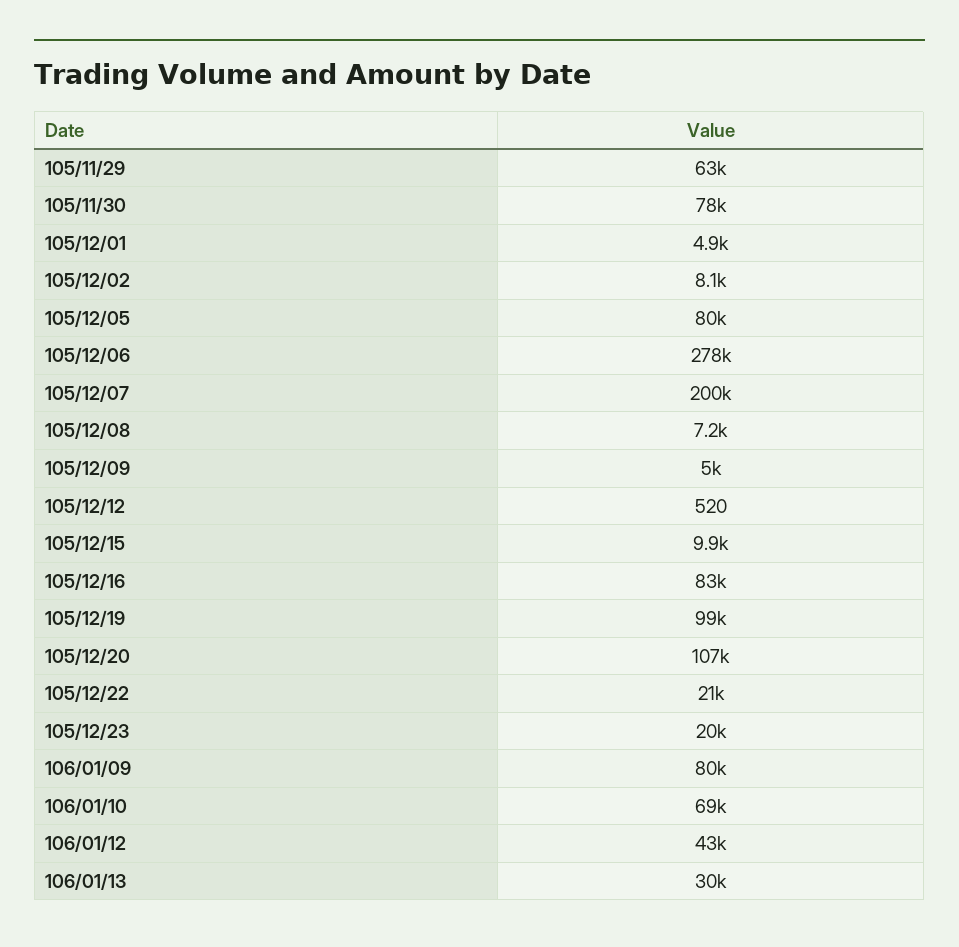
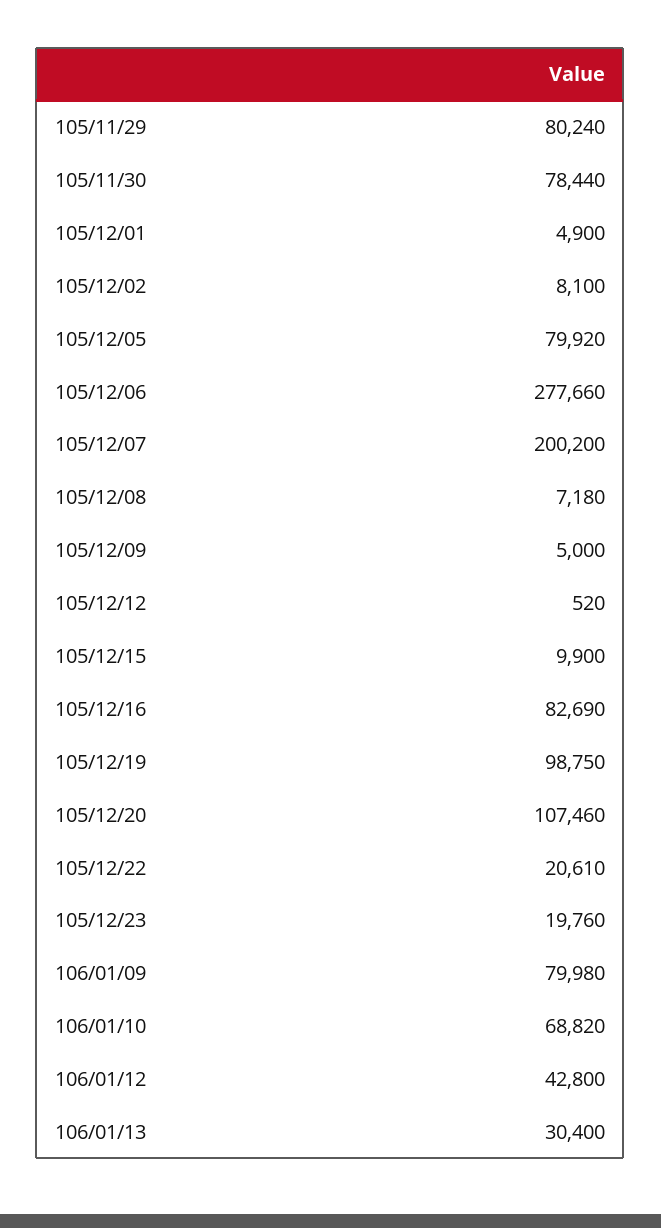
105/11/29: 63000 -> 80240

